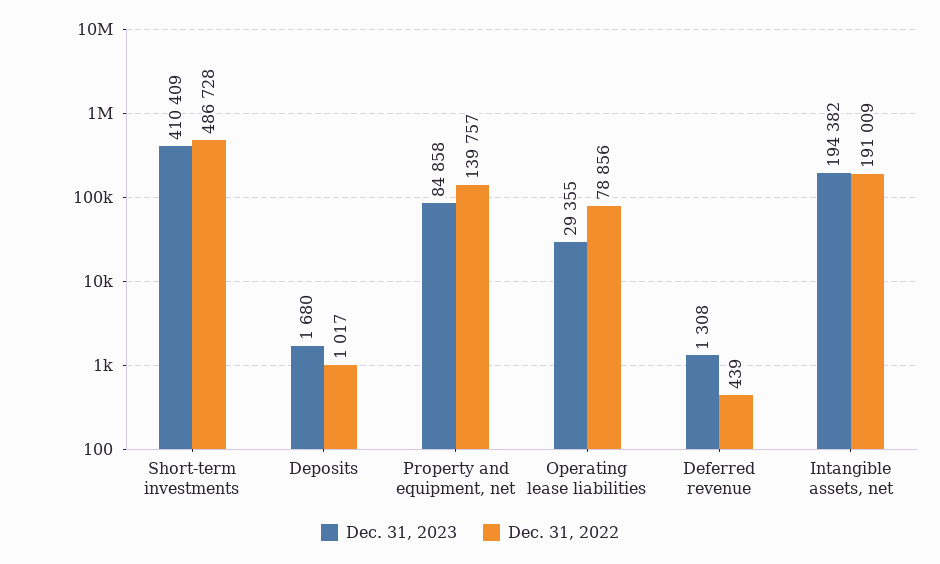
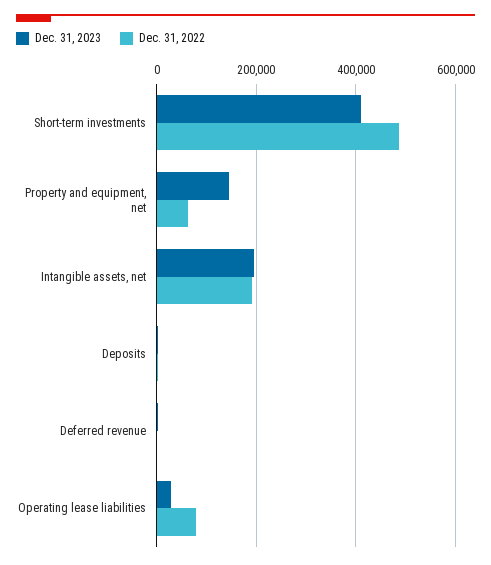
Dec. 31, 2023, Property and equipment, net: 84858 -> 140000
Dec. 31, 2022, Property and equipment, net: 139757 -> 60000

